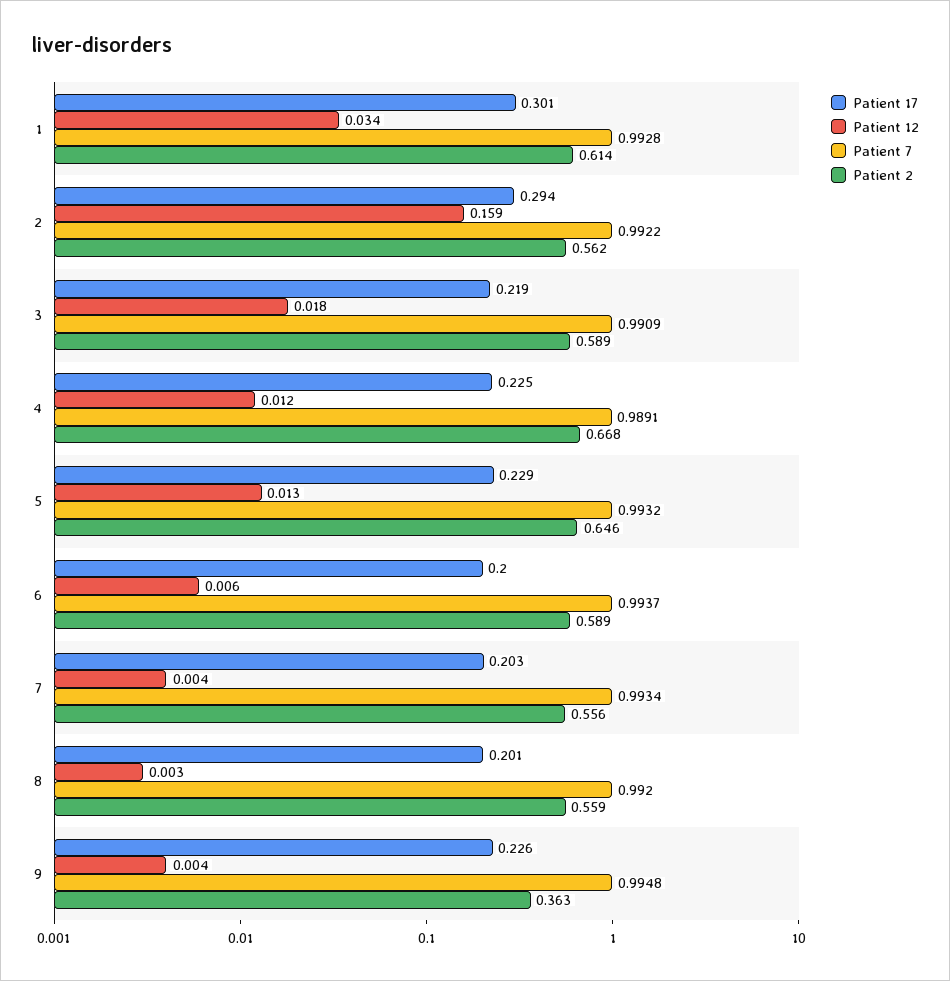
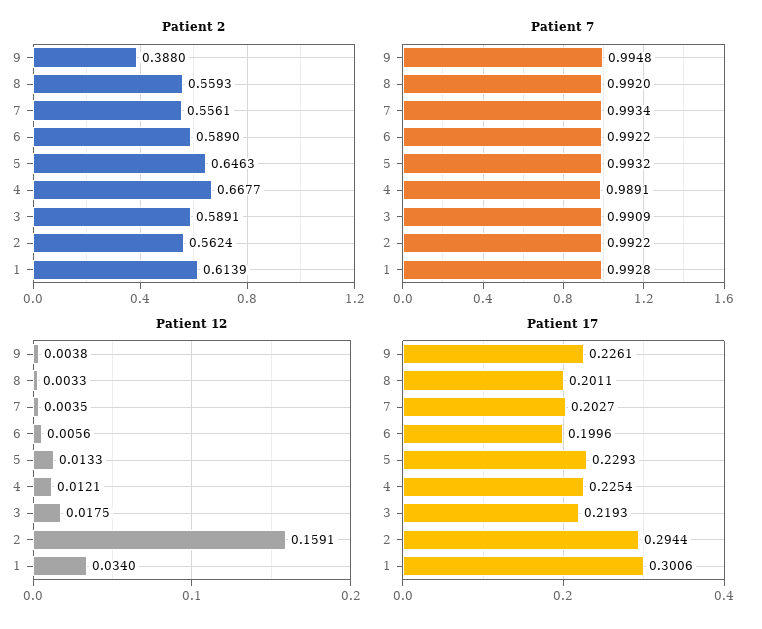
Patient 7, 6: 0.9937 -> 0.9922
Patient 2, 9: 0.363 -> 0.388

